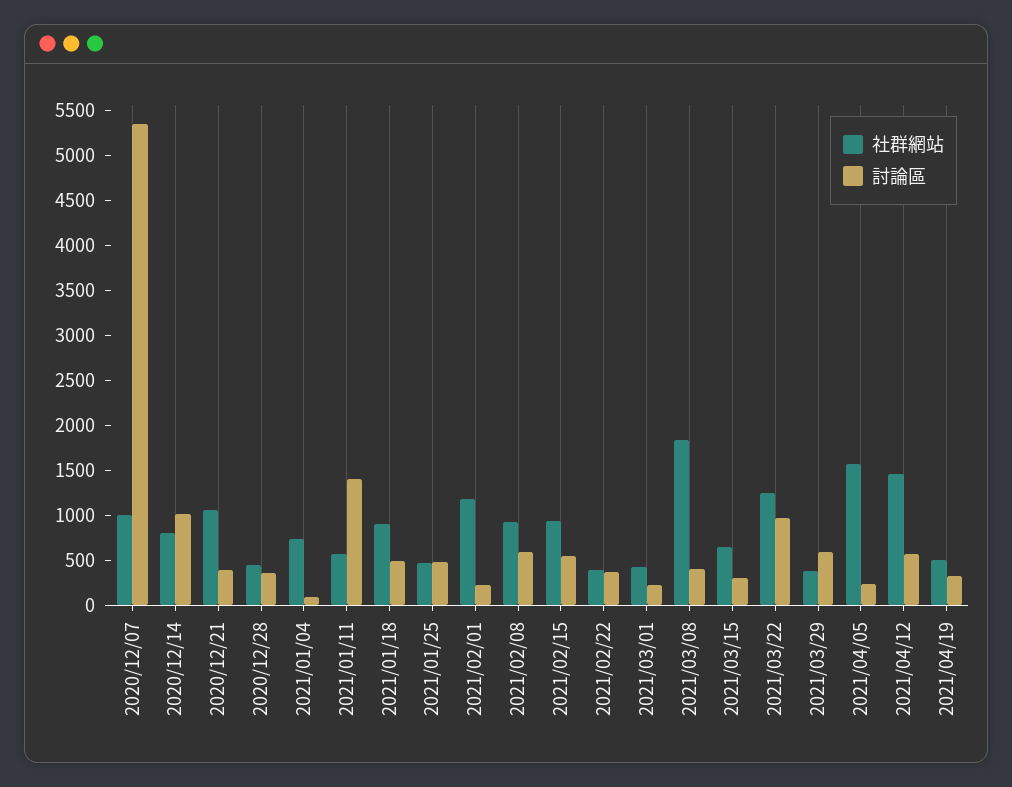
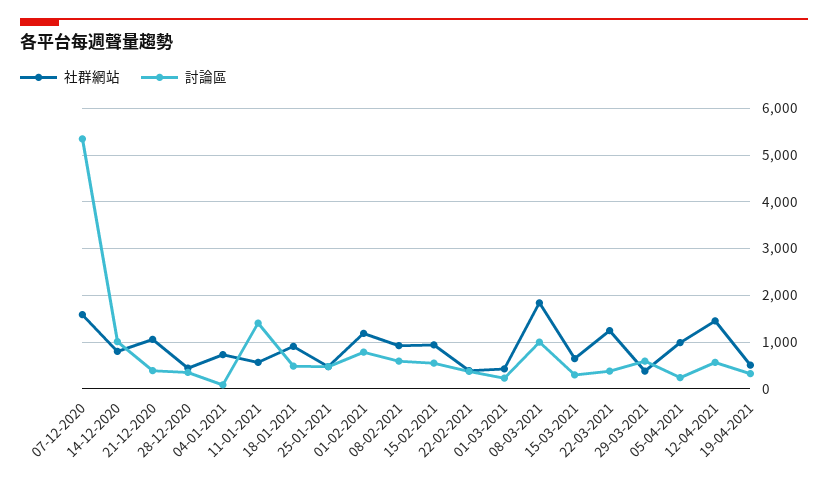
社群網站, 2020/12/07: 1000 -> 1600
討論區, 2021/02/01: 200 -> 800
討論區, 2021/03/08: 400 -> 1000
討論區, 2021/03/22: 1000 -> 400
社群網站, 2021/04/05: 1600 -> 1000

